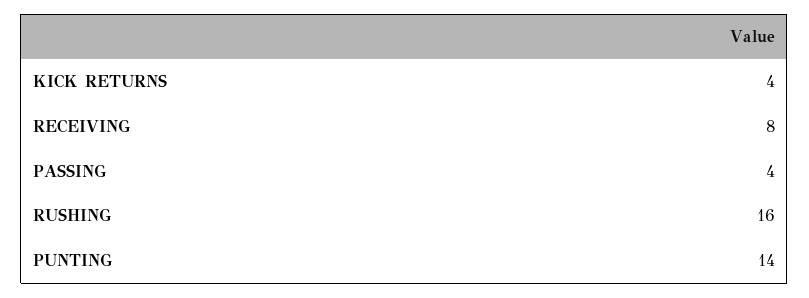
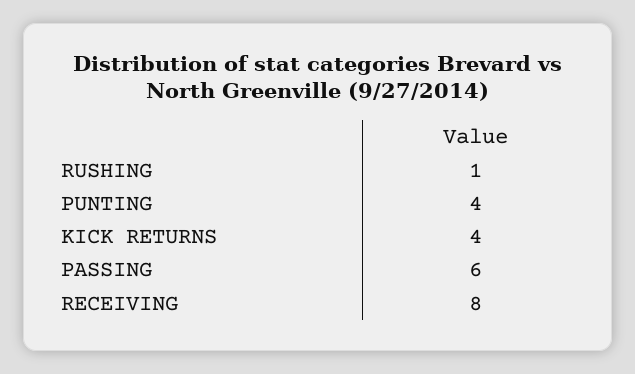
PASSING: 4 -> 6
RUSHING: 16 -> 1
PUNTING: 14 -> 4

